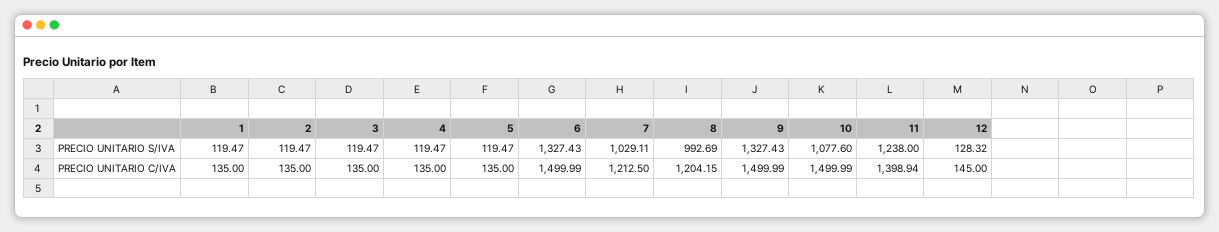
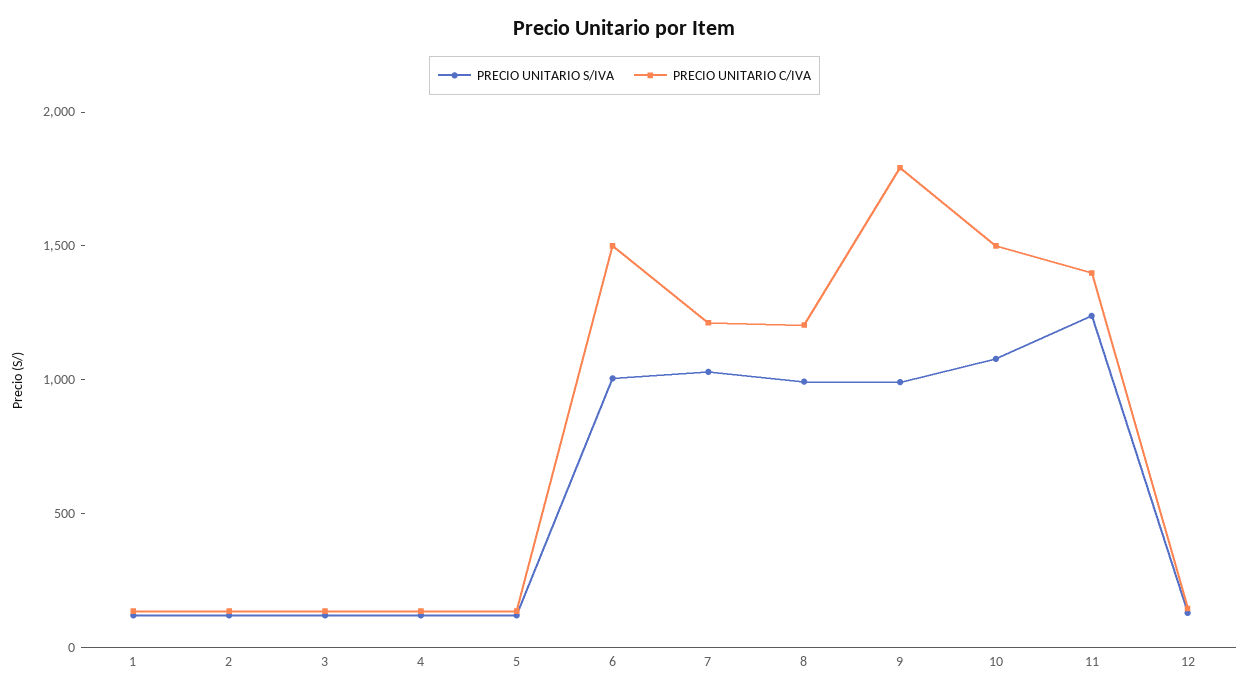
PRECIO UNITARIO S/IVA, 6: 1327.43 -> 1000
PRECIO UNITARIO S/IVA, 9: 1327.43 -> 1000
PRECIO UNITARIO C/IVA, 9: 1499.99 -> 1800

